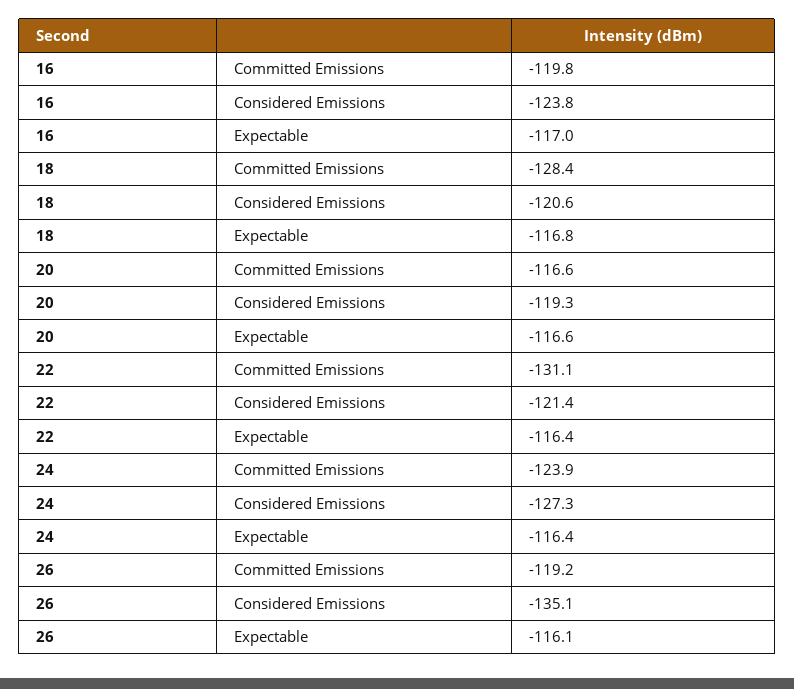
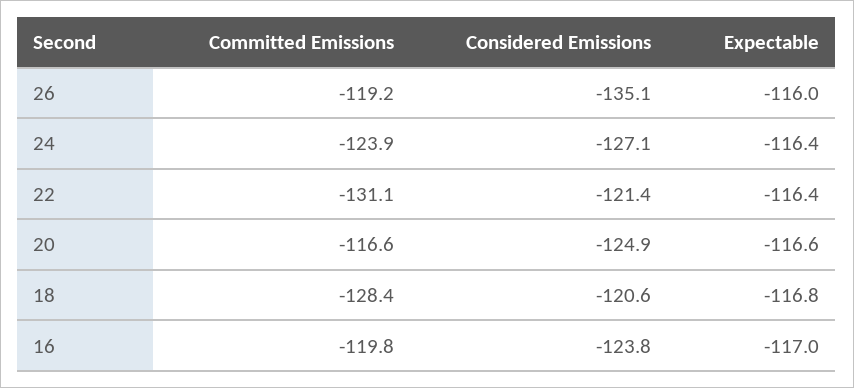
20, Considered Emissions: -119.3 -> -124.9
24, Considered Emissions: -127.3 -> -127.1
26, Expectable: -116.1 -> -116

